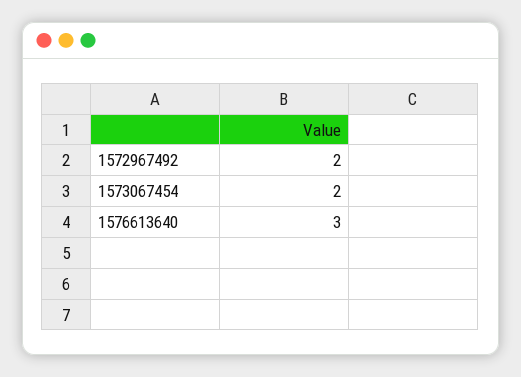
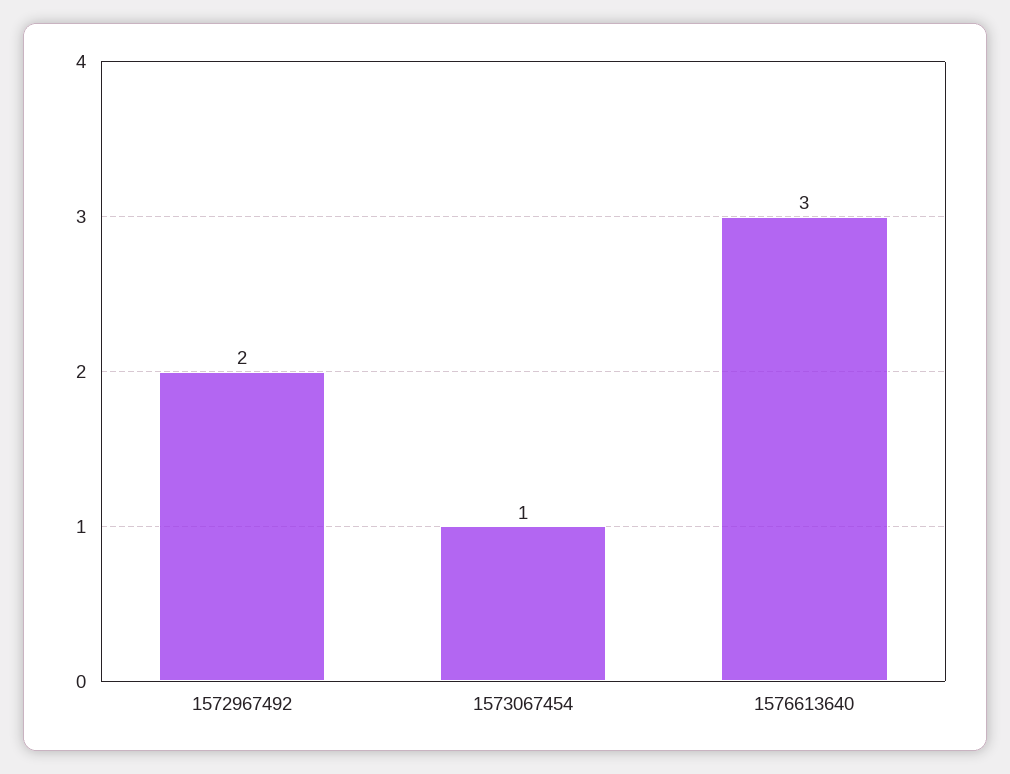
1573067454: 2 -> 1

